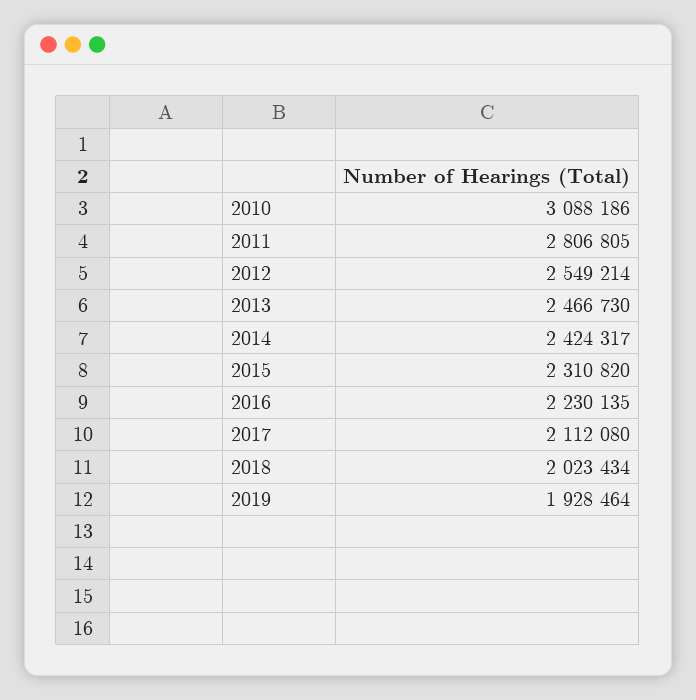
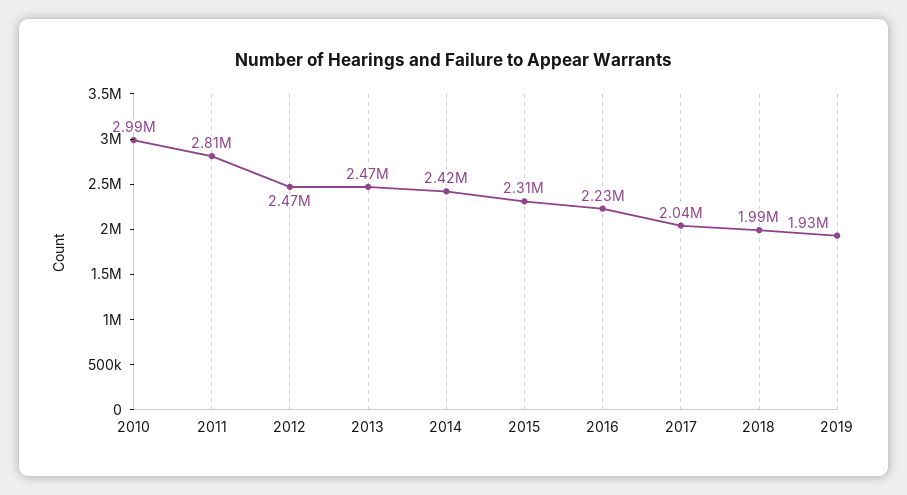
2010: 3088186 -> 2990000
2012: 2549214 -> 2470000
2017: 2112080 -> 2040000
2018: 2023434 -> 1990000

